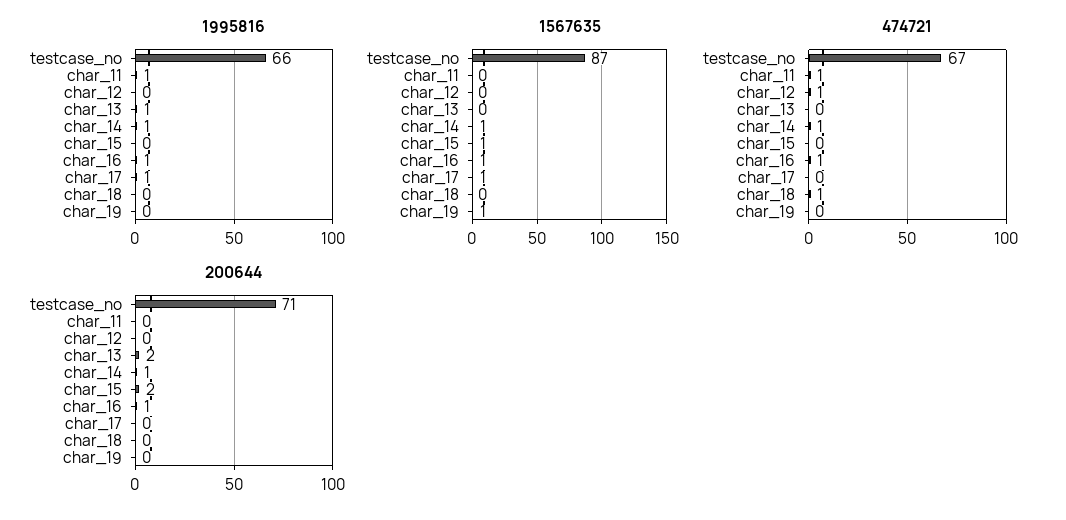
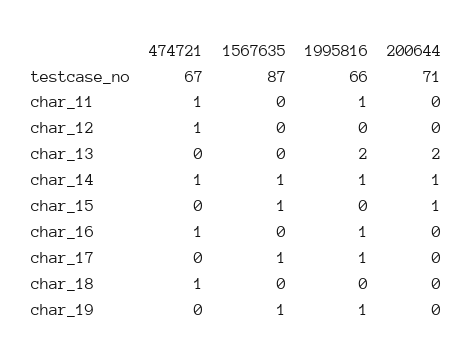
1995816, char_13: 1 -> 2
1995816, char_19: 0 -> 1
1567635, char_16: 1 -> 0
200644, char_15: 2 -> 1
200644, char_16: 1 -> 0

